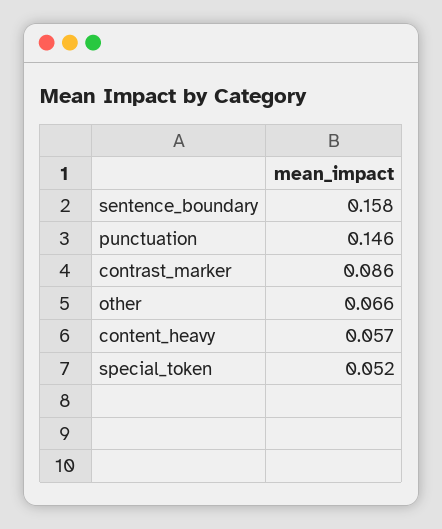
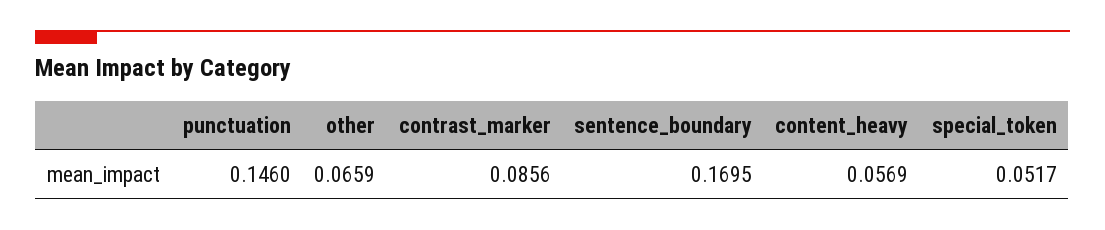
sentence_boundary: 0.158 -> 0.1695

